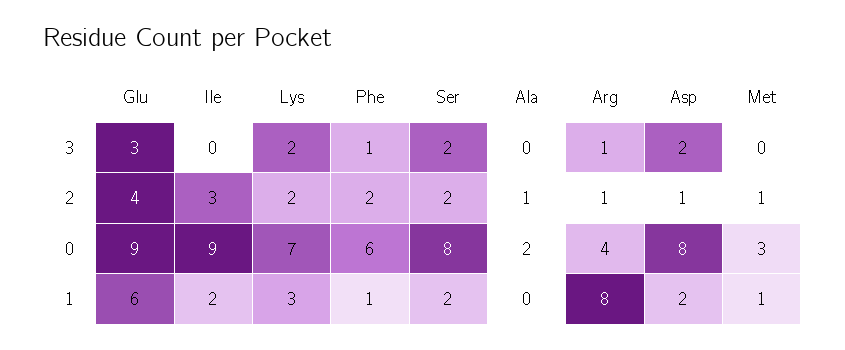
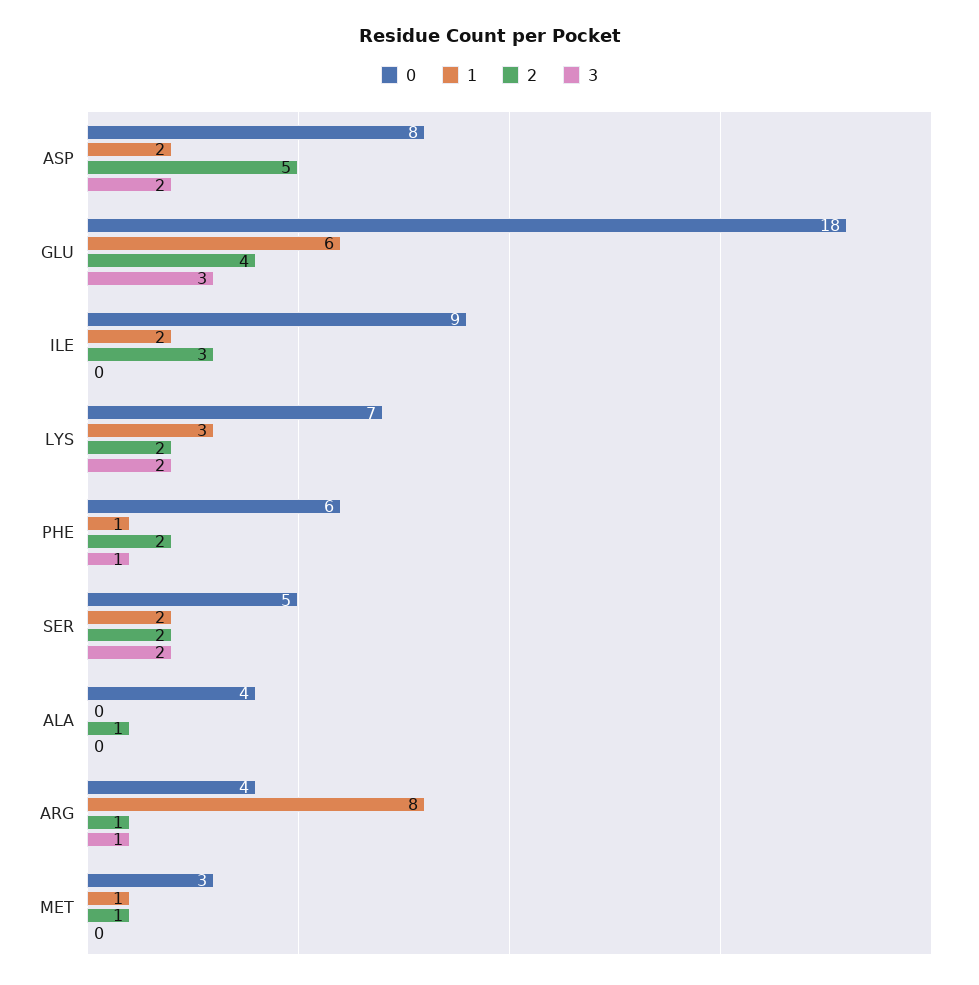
2, Asp: 1 -> 5
0, Glu: 9 -> 18
0, Ser: 8 -> 5
0, Ala: 2 -> 4

